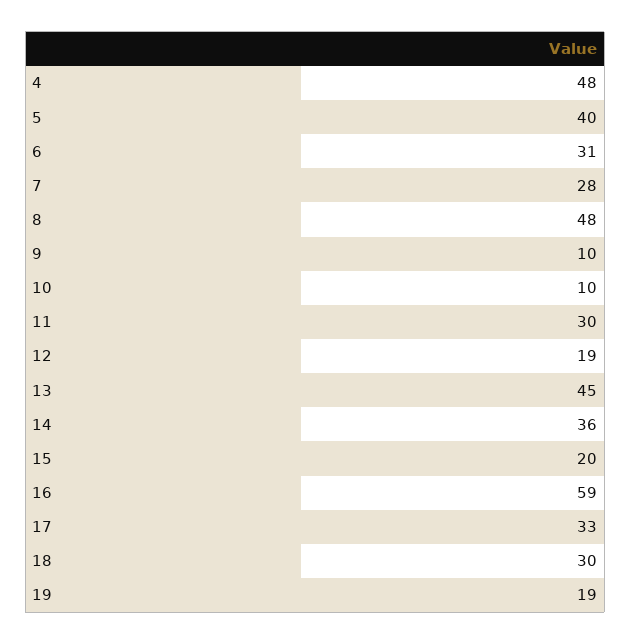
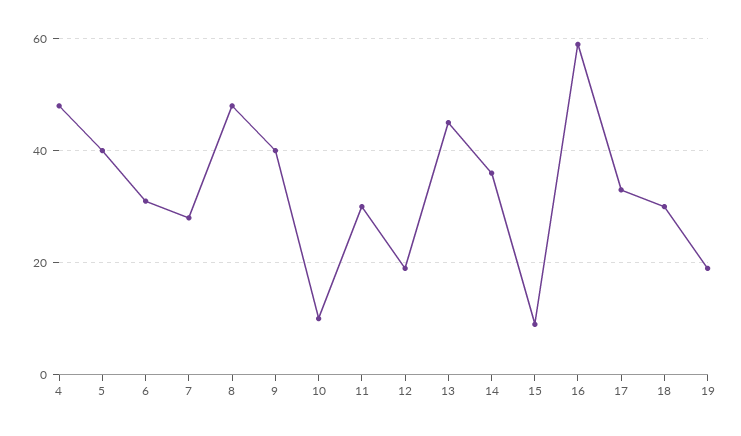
9: 10 -> 40
15: 20 -> 10

